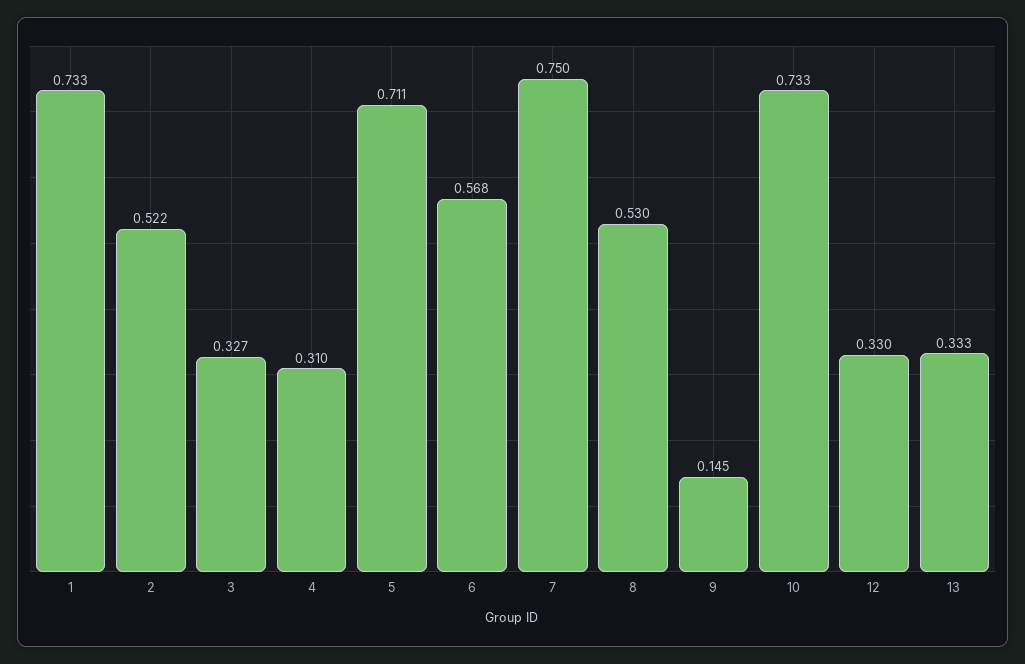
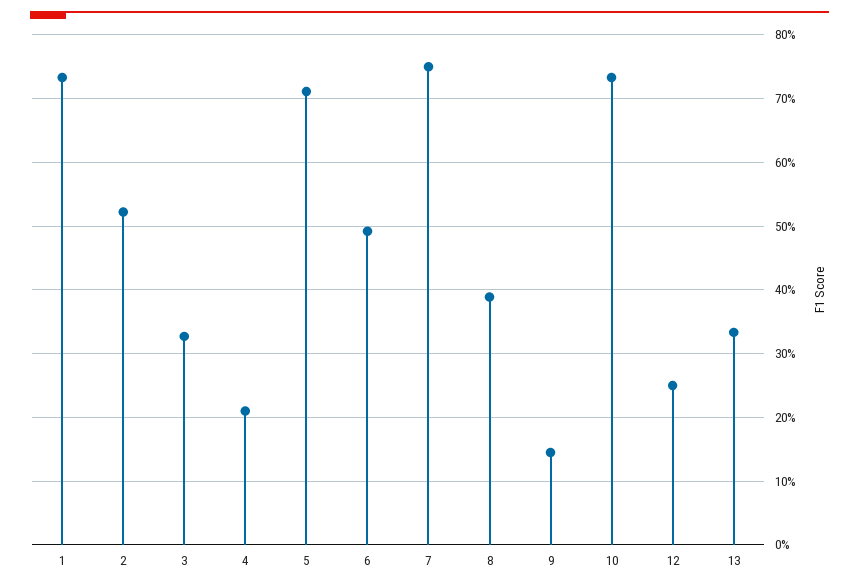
4: 0.31 -> 0.21
6: 0.568 -> 0.49
8: 0.53 -> 0.39
12: 0.33 -> 0.25

